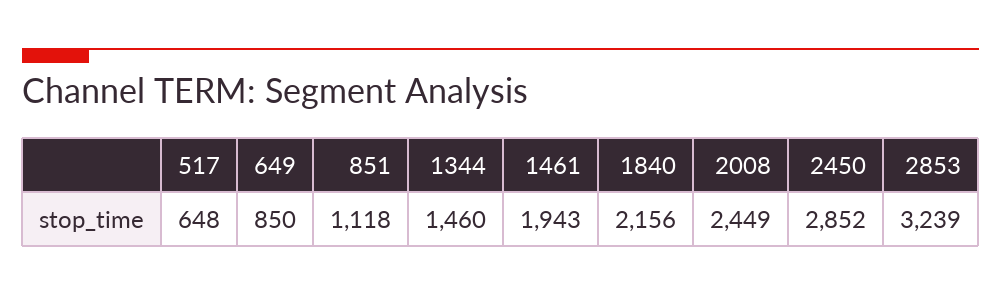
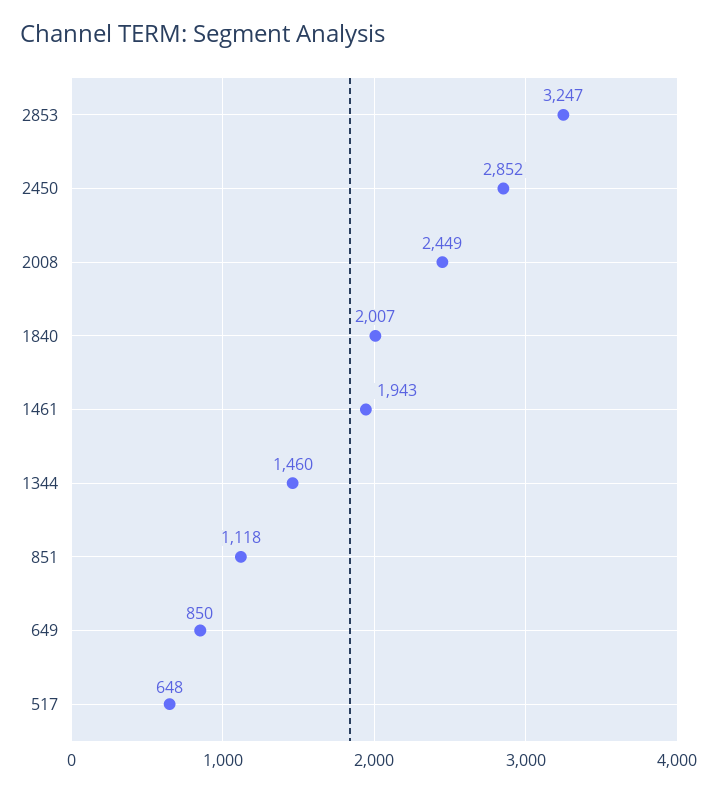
1840: 2156 -> 2007
2853: 3239 -> 3247

